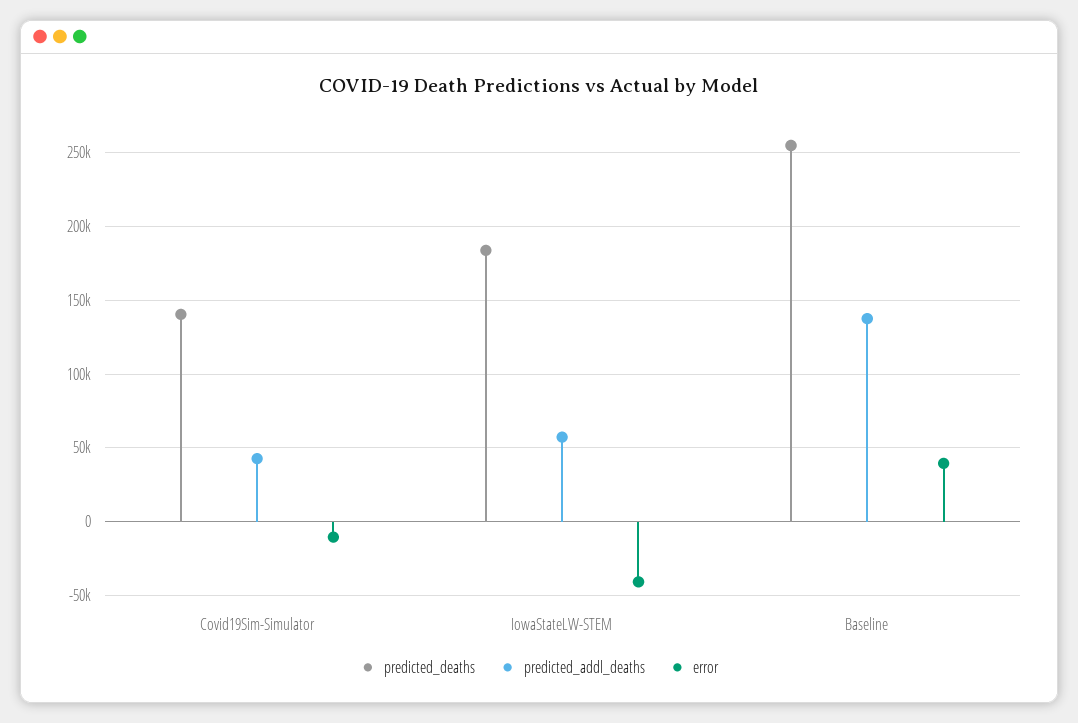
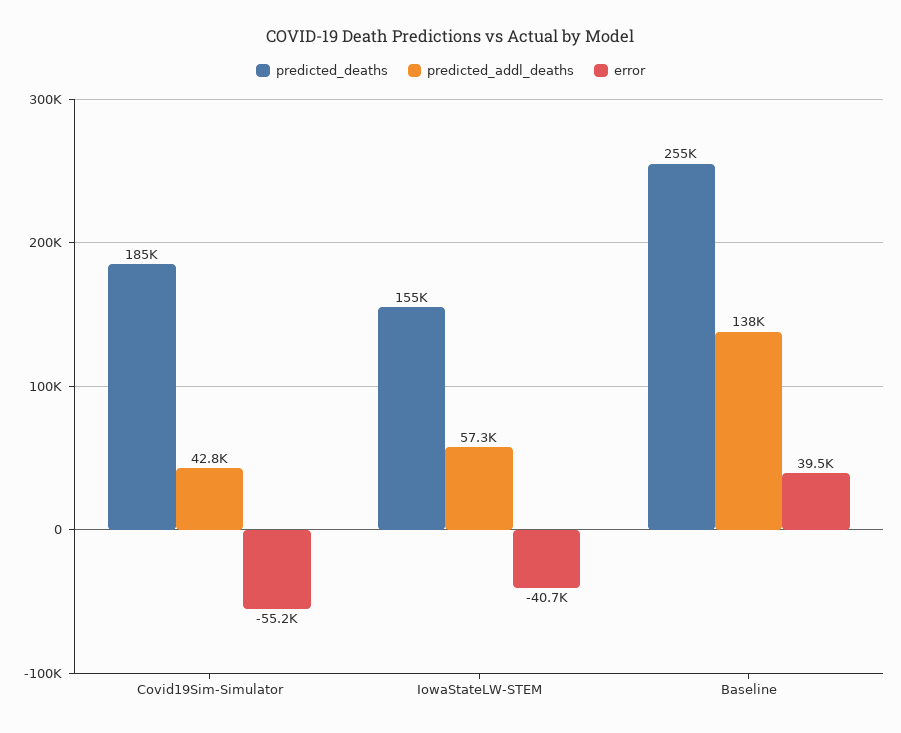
predicted_deaths, Covid19Sim-Simulator: 140000 -> 185000
error, Covid19Sim-Simulator: -10000 -> -55200
predicted_deaths, IowaStateLW-STEM: 185000 -> 155000

